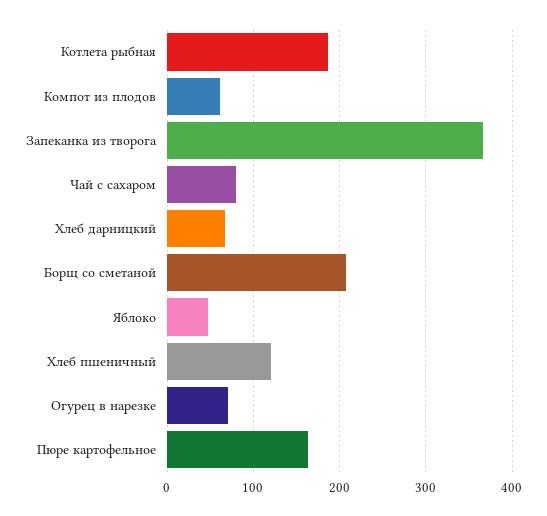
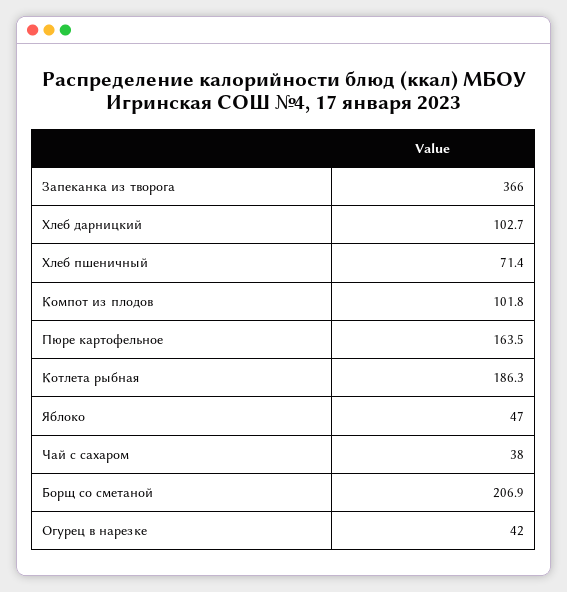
Компот из плодов: 60 -> 101.8
Чай с сахаром: 80 -> 38
Хлеб дарницкий: 70 -> 102.7
Хлеб пшеничный: 120 -> 71.4
Огурец в нарезке: 70 -> 42

